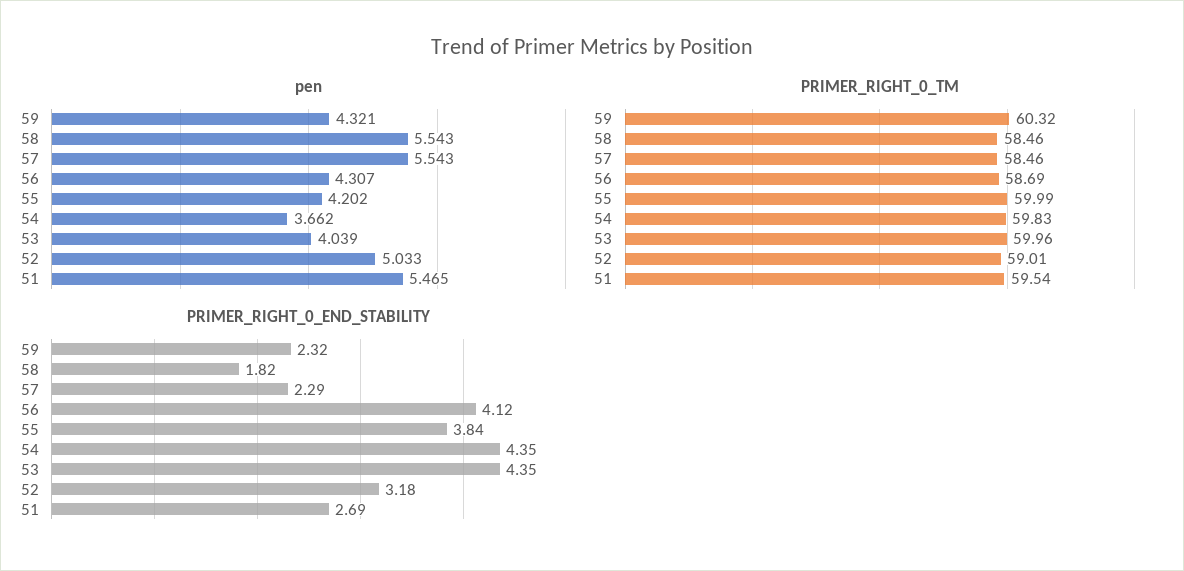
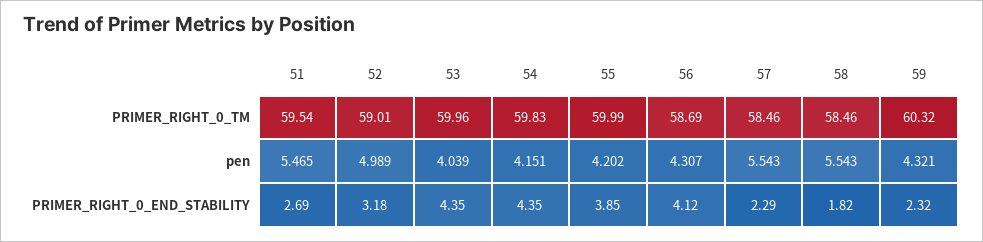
pen, 54: 3.662 -> 4.151
pen, 52: 5.033 -> 4.989
PRIMER_RIGHT_0_END_STABILITY, 55: 3.84 -> 3.85

